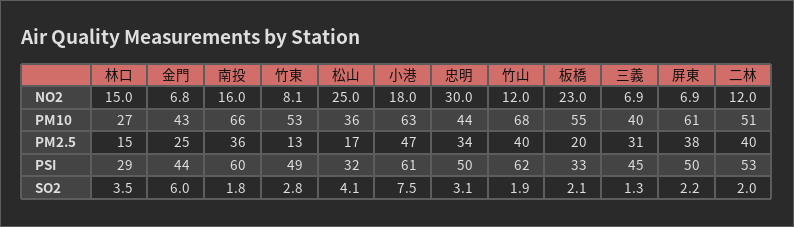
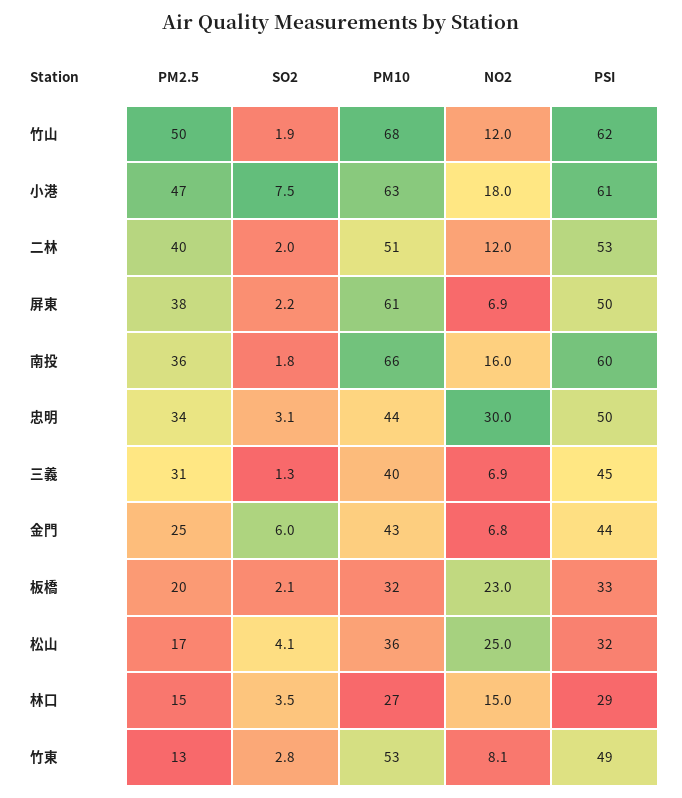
板橋, PM10: 55 -> 32
竹山, PM2.5: 40 -> 50

